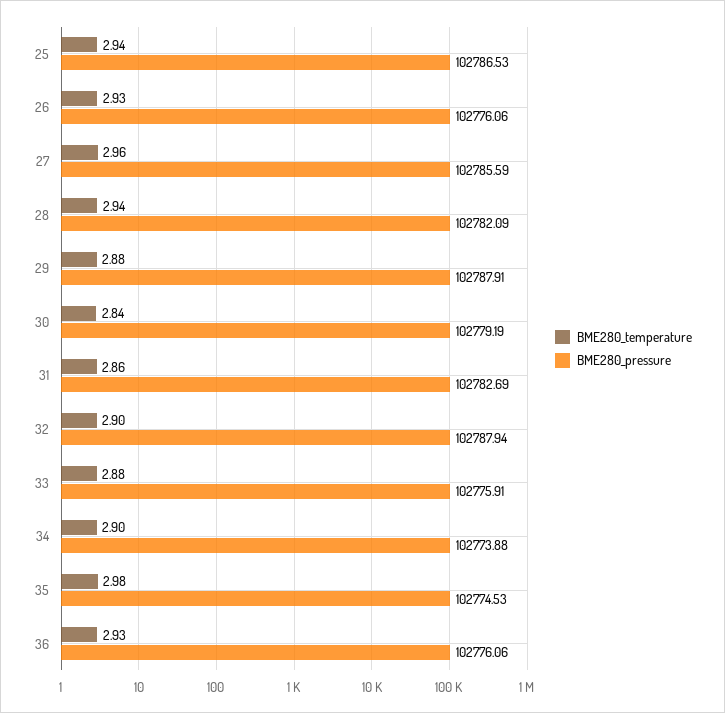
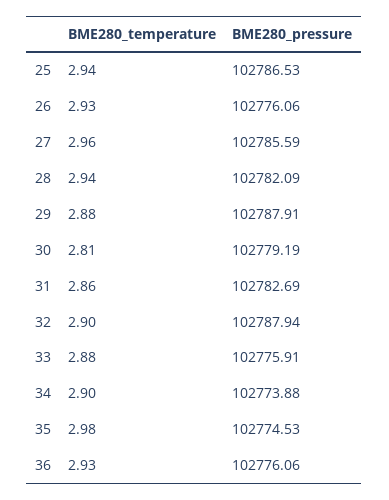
BME280_temperature, 30: 2.84 -> 2.81

